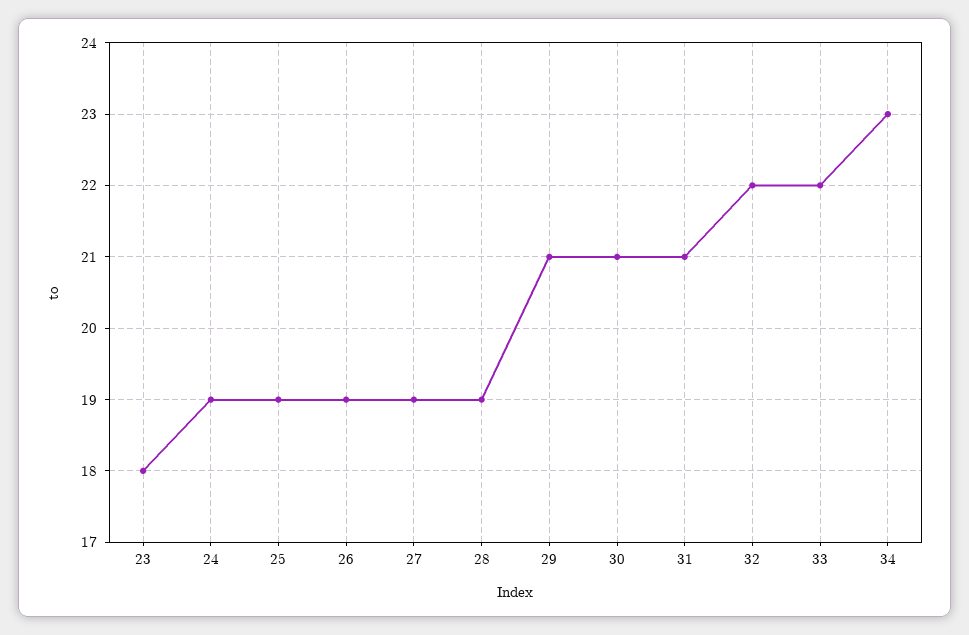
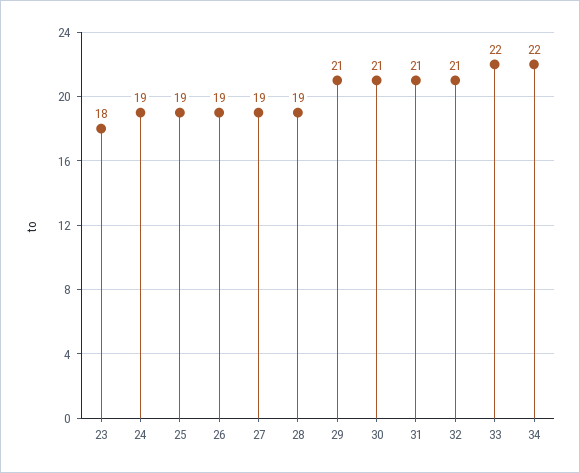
32: 22 -> 21
34: 23 -> 22

